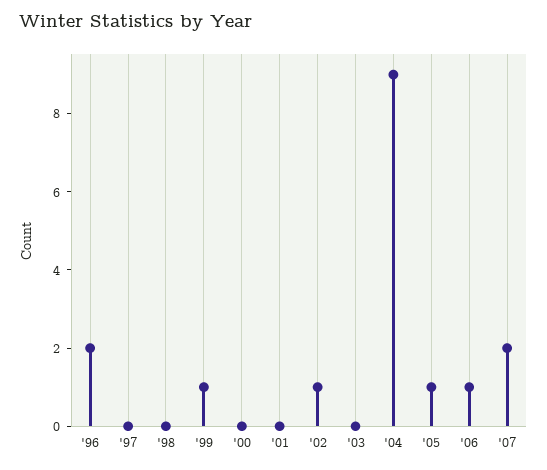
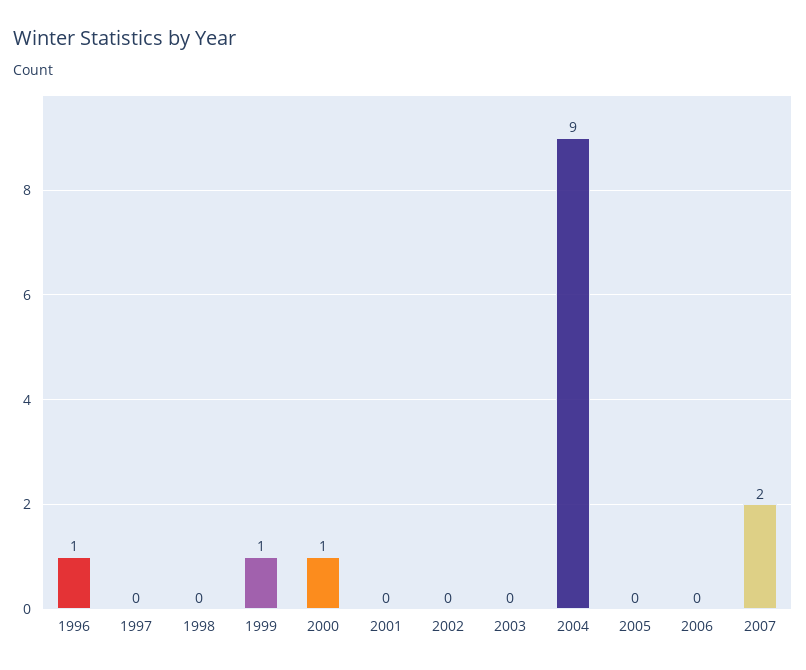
'96: 2 -> 1
'00: 0 -> 1
'02: 1 -> 0
'05: 1 -> 0
'06: 1 -> 0

